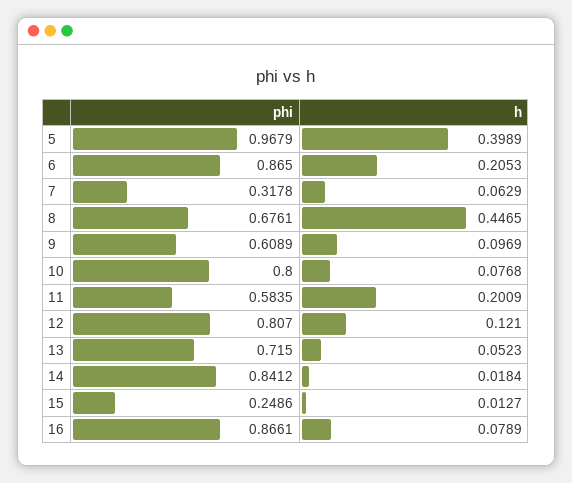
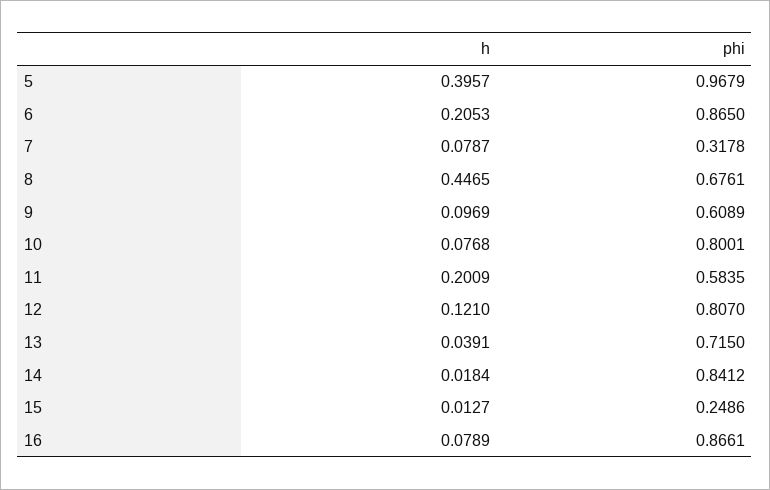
h, 5: 0.3989 -> 0.3957
h, 7: 0.0629 -> 0.0787
phi, 10: 0.8 -> 0.8001
h, 13: 0.0523 -> 0.0391

